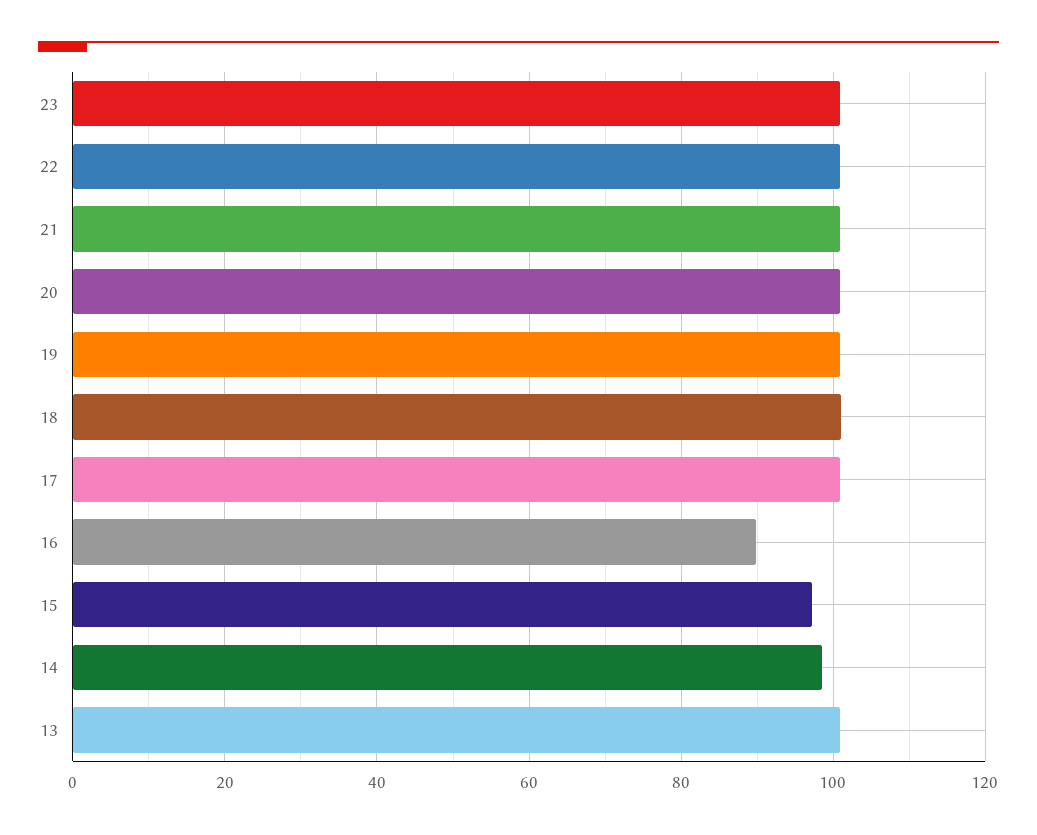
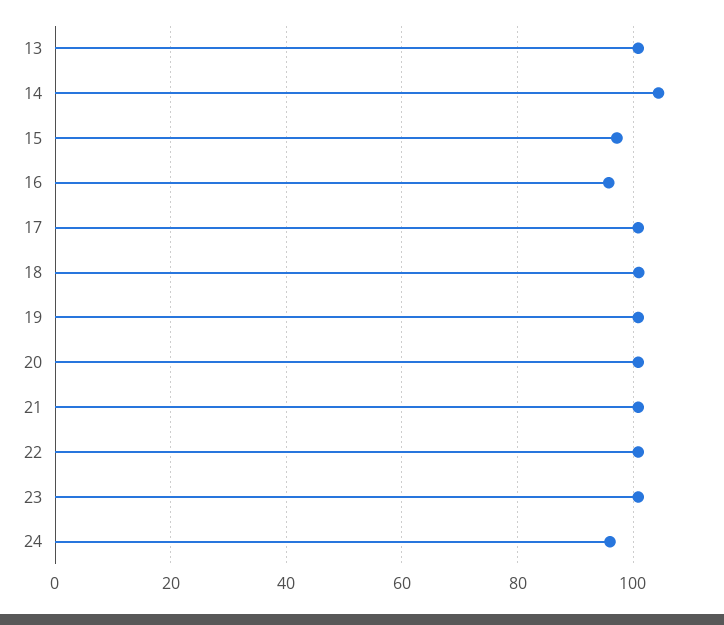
16: 90 -> 96
14: 98 -> 104
24: none -> 96

